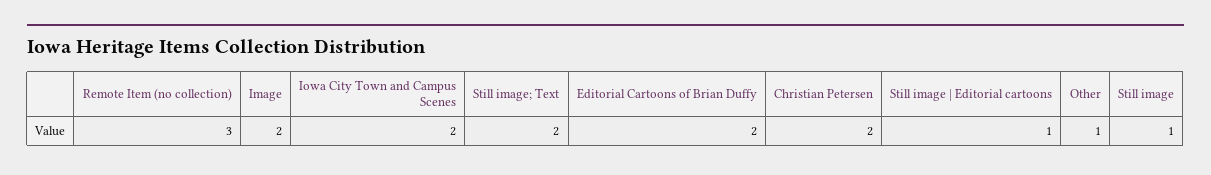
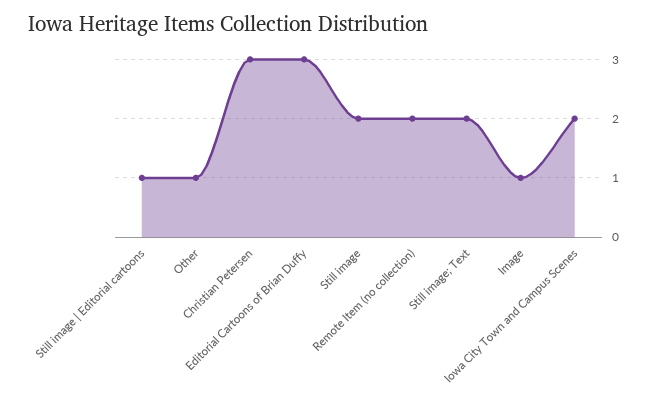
Remote Item (no collection): 3 -> 2
Image: 2 -> 1
Editorial Cartoons of Brian Duffy: 2 -> 3
Christian Petersen: 2 -> 3
Still image: 1 -> 2

